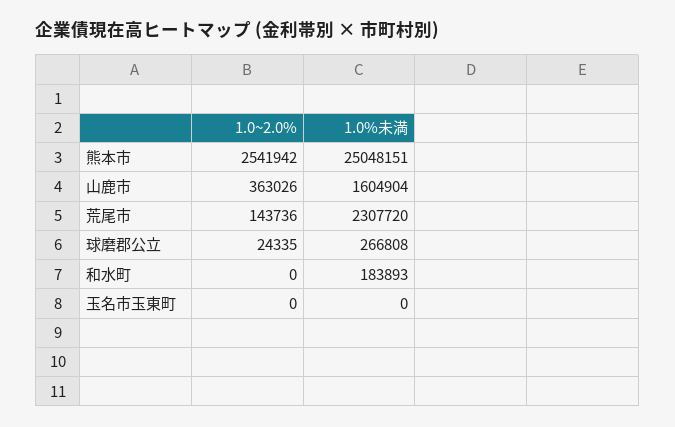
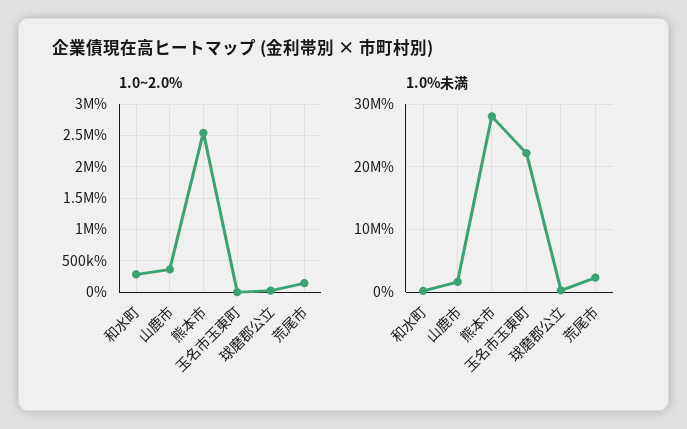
1.0%未満, 熊本市: 25048151 -> 28000000
1.0~2.0%, 和水町: 0 -> 300000
1.0%未満, 玉名市玉東町: 0 -> 22000000

